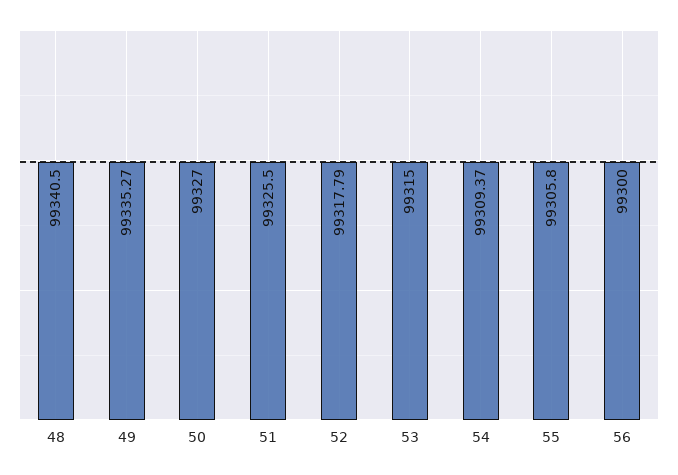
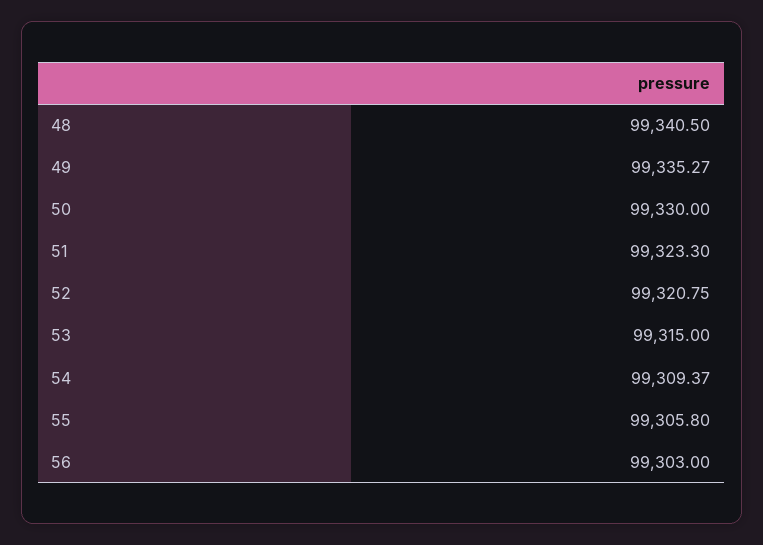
50: 99327 -> 99330
51: 99325.5 -> 99323.3
52: 99317.79 -> 99320.75
56: 99300 -> 99303

